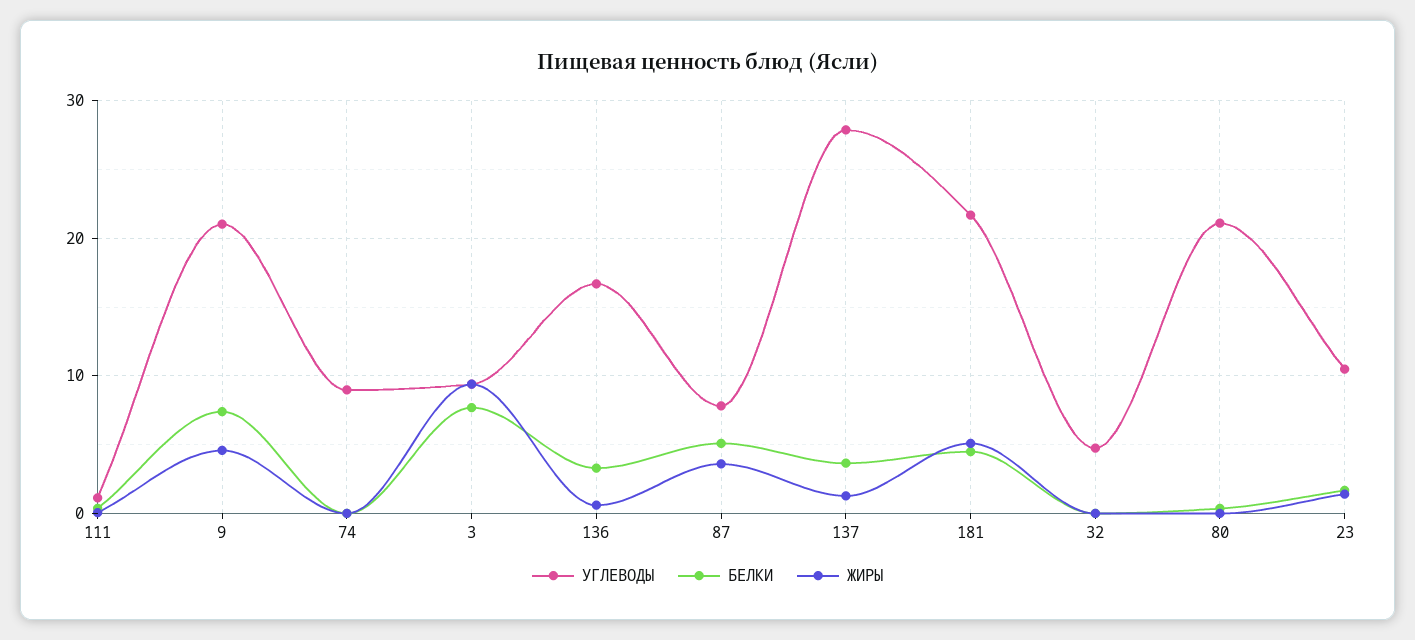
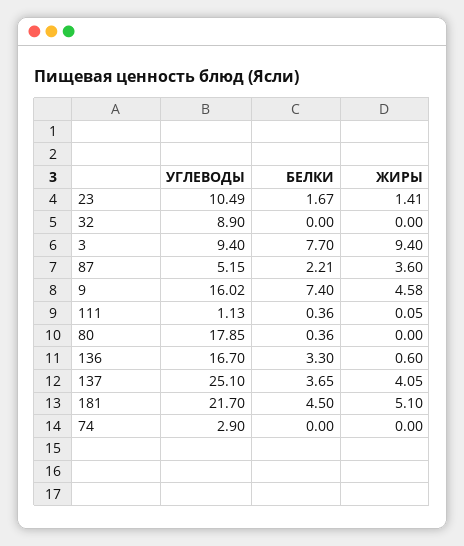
УГЛЕВОДЫ, 9: 21 -> 16.02
УГЛЕВОДЫ, 74: 9 -> 2.9
УГЛЕВОДЫ, 87: 8 -> 5.15
БЕЛКИ, 87: 5 -> 2.21
УГЛЕВОДЫ, 137: 28 -> 25.1
ЖИРЫ, 137: 1 -> 4.05
УГЛЕВОДЫ, 32: 5 -> 8.9
УГЛЕВОДЫ, 80: 21 -> 17.85

